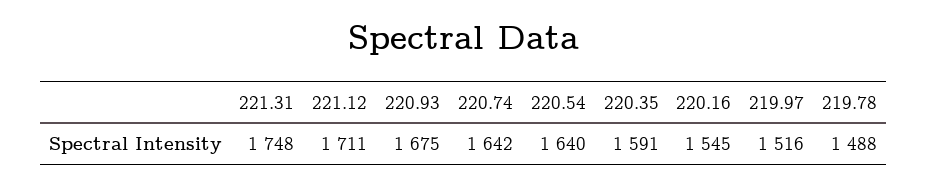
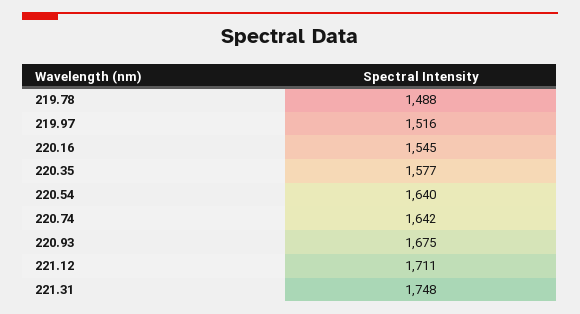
220.35: 1591 -> 1577

